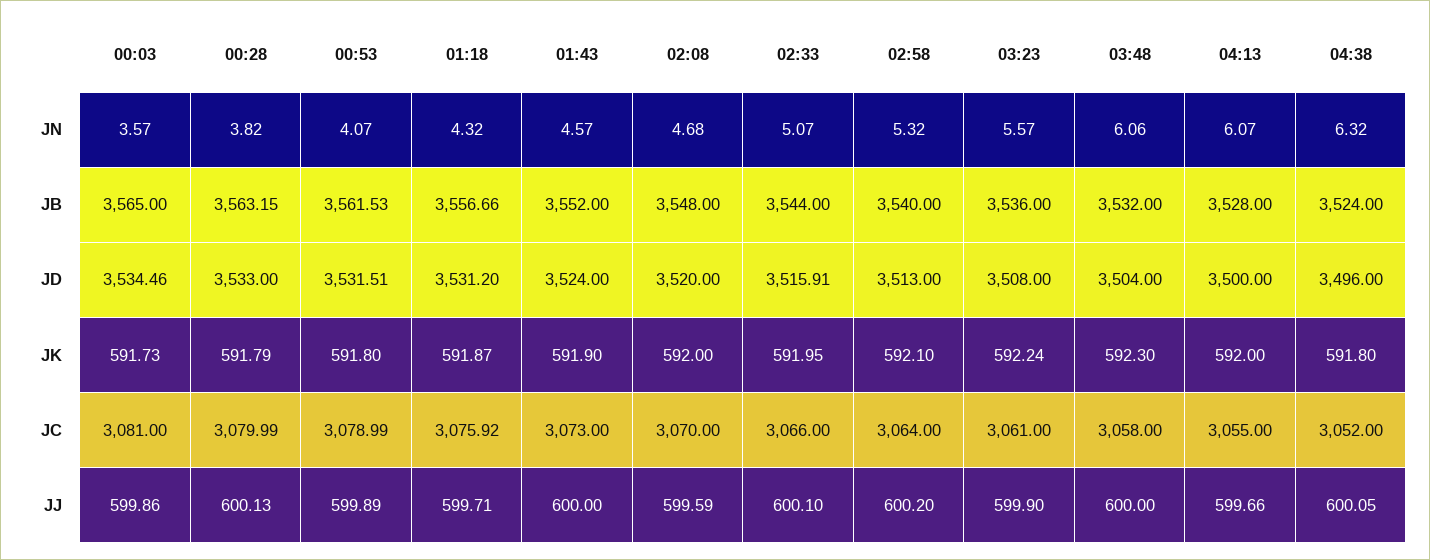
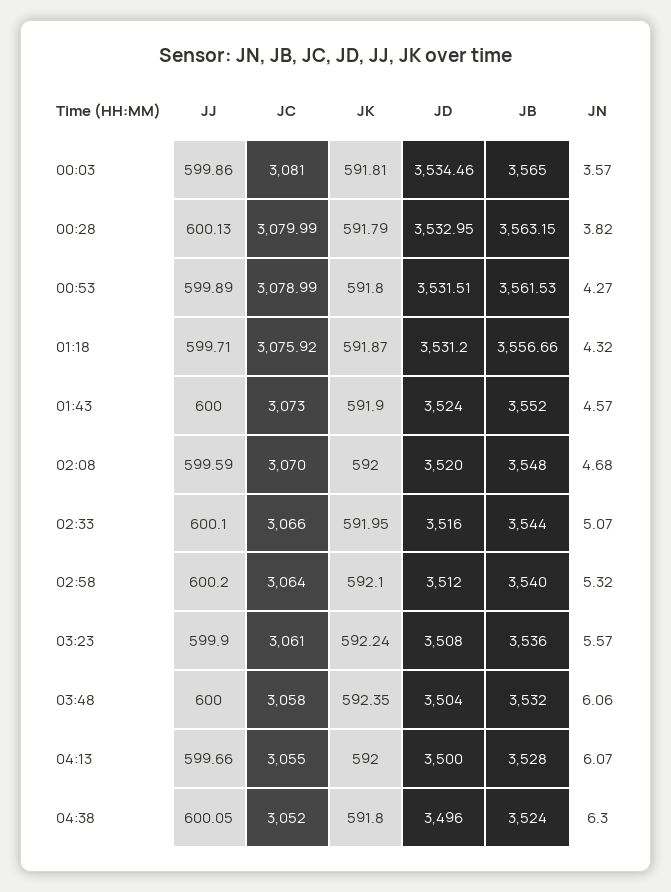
00:53, JN: 4.07 -> 4.27
04:38, JN: 6.32 -> 6.3
00:28, JD: 3533 -> 3532.95
02:33, JD: 3515.91 -> 3516
02:58, JD: 3513 -> 3512
00:03, JK: 591.73 -> 591.81
03:48, JK: 592.3 -> 592.35

